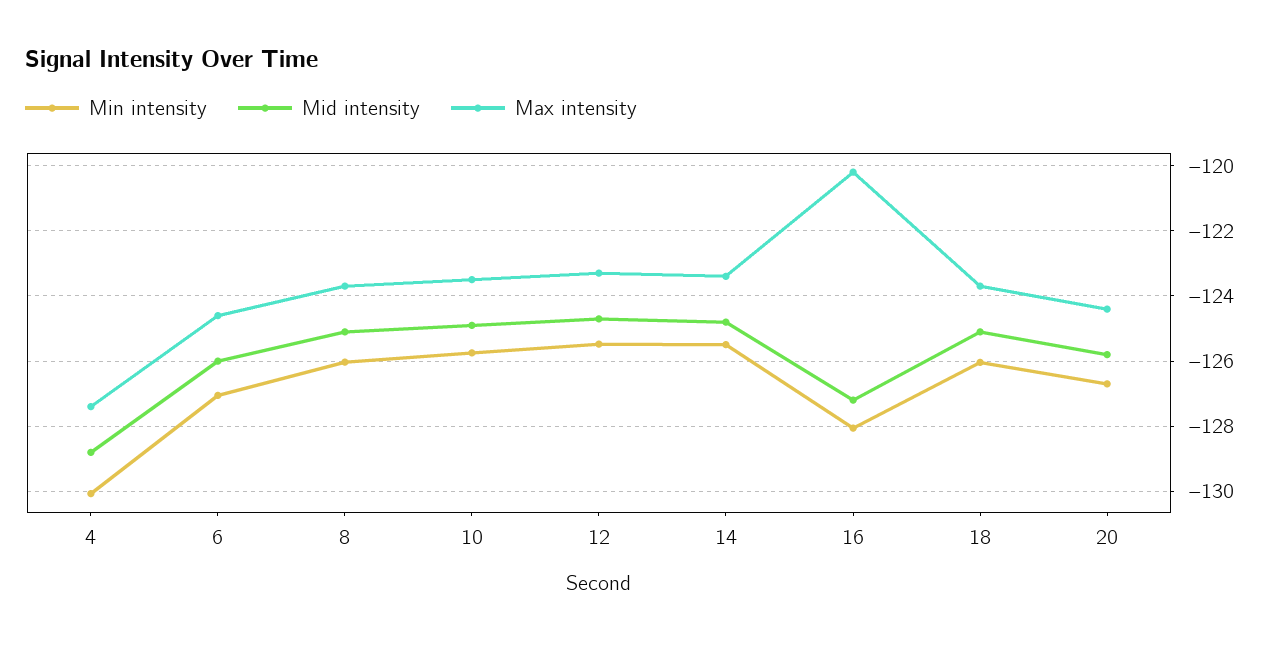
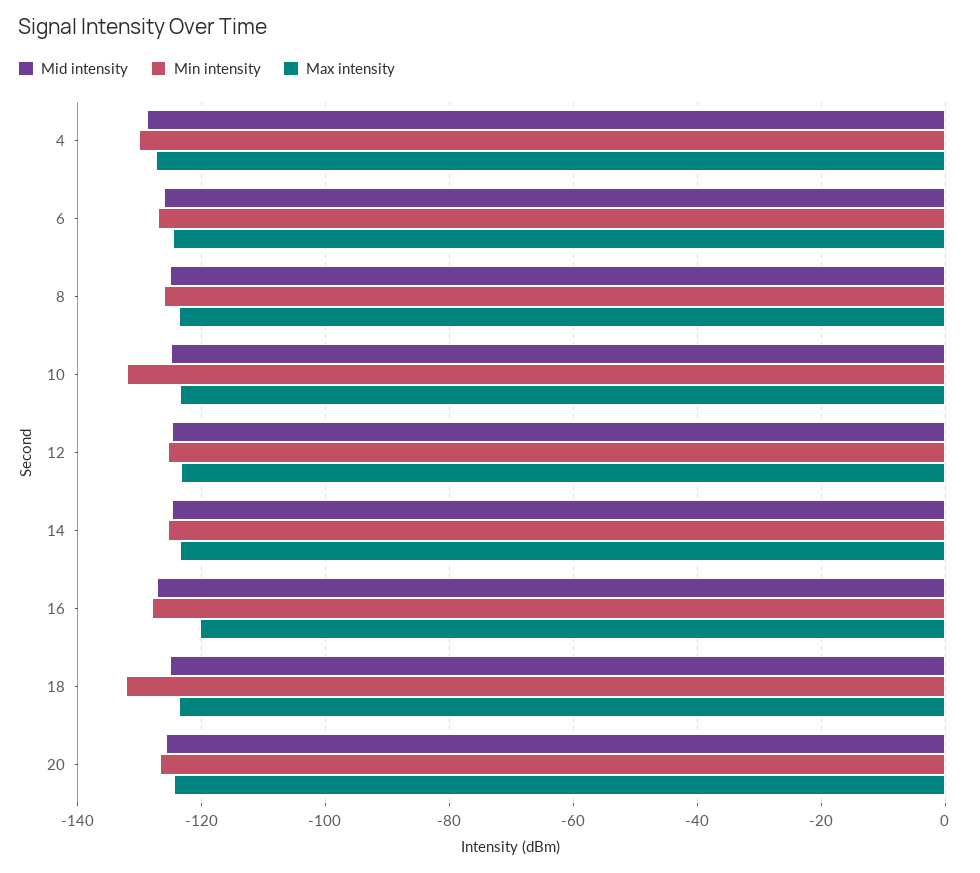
Min intensity, 10: -125.8 -> -132
Min intensity, 18: -126 -> -132

